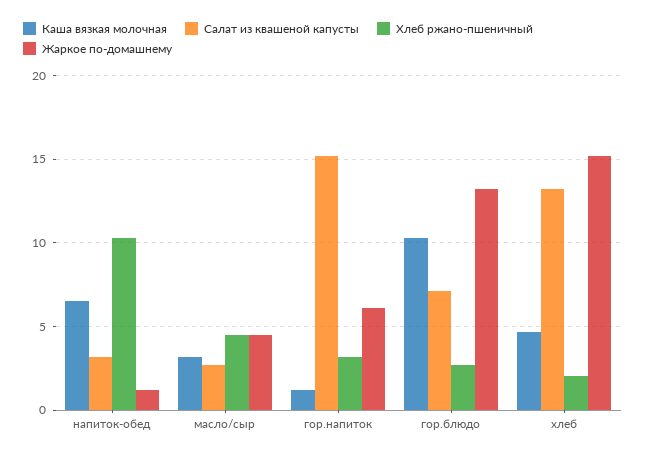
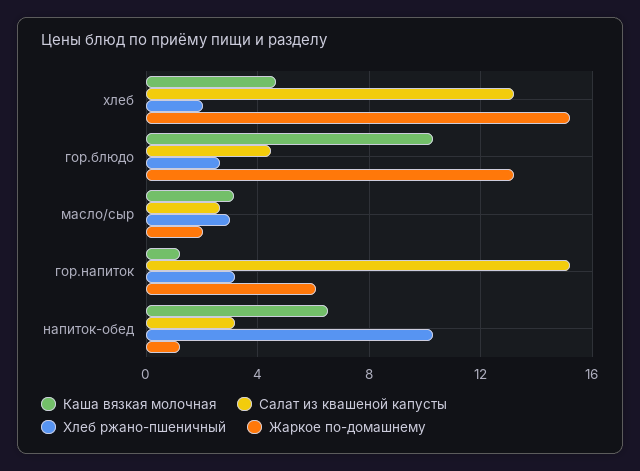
Хлеб ржано-пшеничный, масло/сыр: 4.5 -> 3
Жаркое по-домашнему, масло/сыр: 4.5 -> 2
Салат из квашеной капусты, гор.блюдо: 7 -> 4.5

